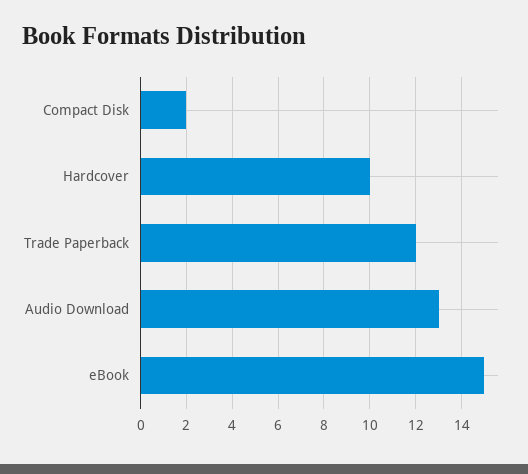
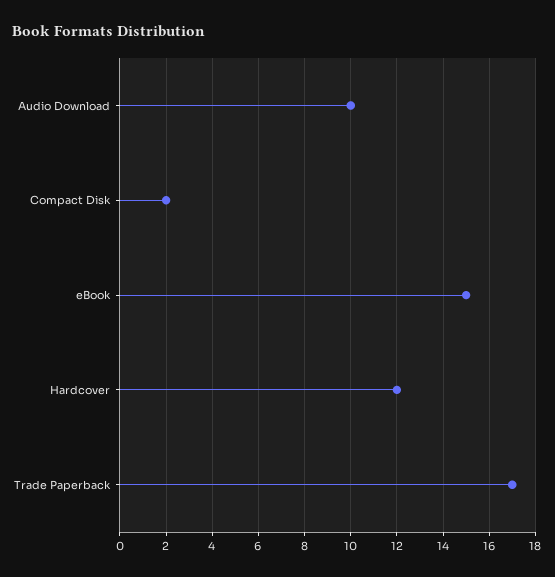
Hardcover: 10 -> 12
Trade Paperback: 12 -> 17
Audio Download: 13 -> 10

